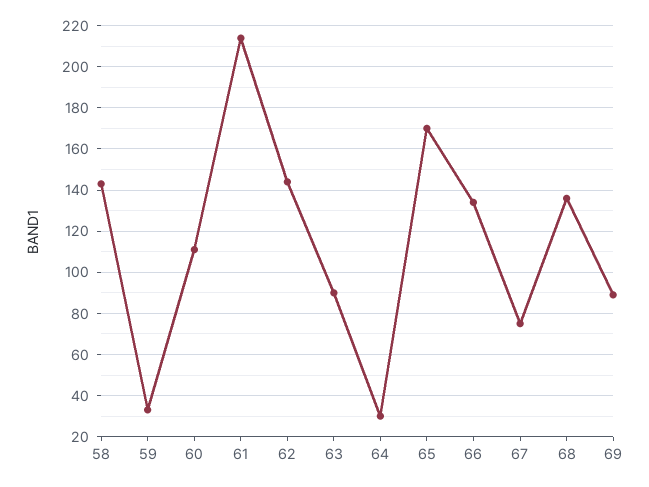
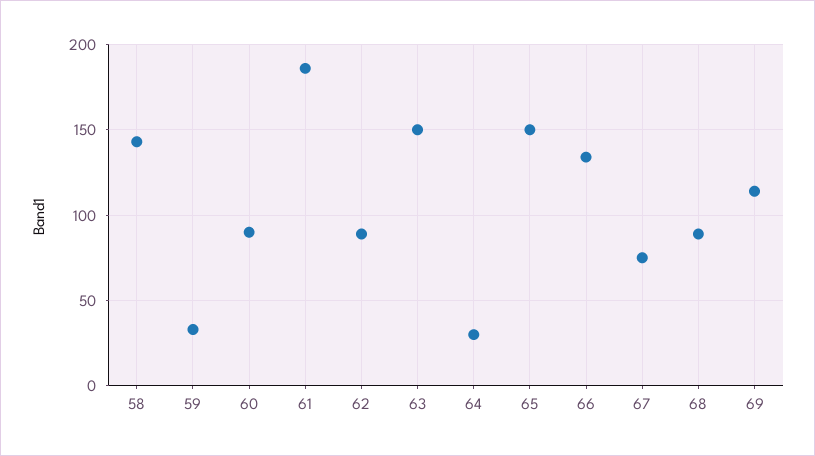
60: 110 -> 90
61: 215 -> 185
62: 145 -> 90
63: 90 -> 150
65: 170 -> 150
68: 135 -> 90
69: 90 -> 115

